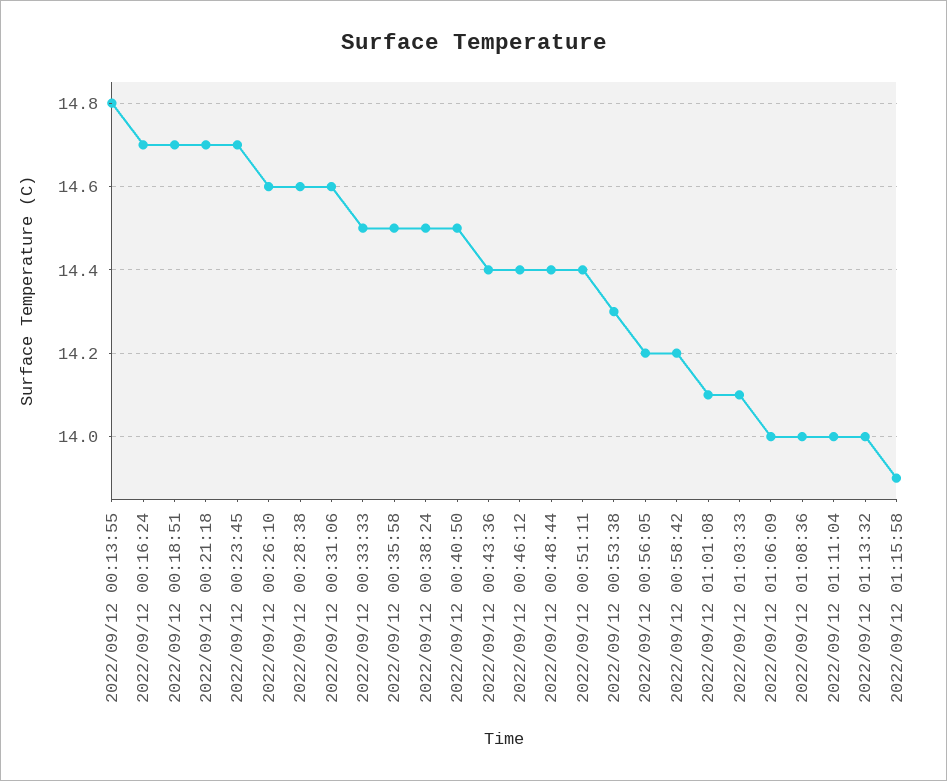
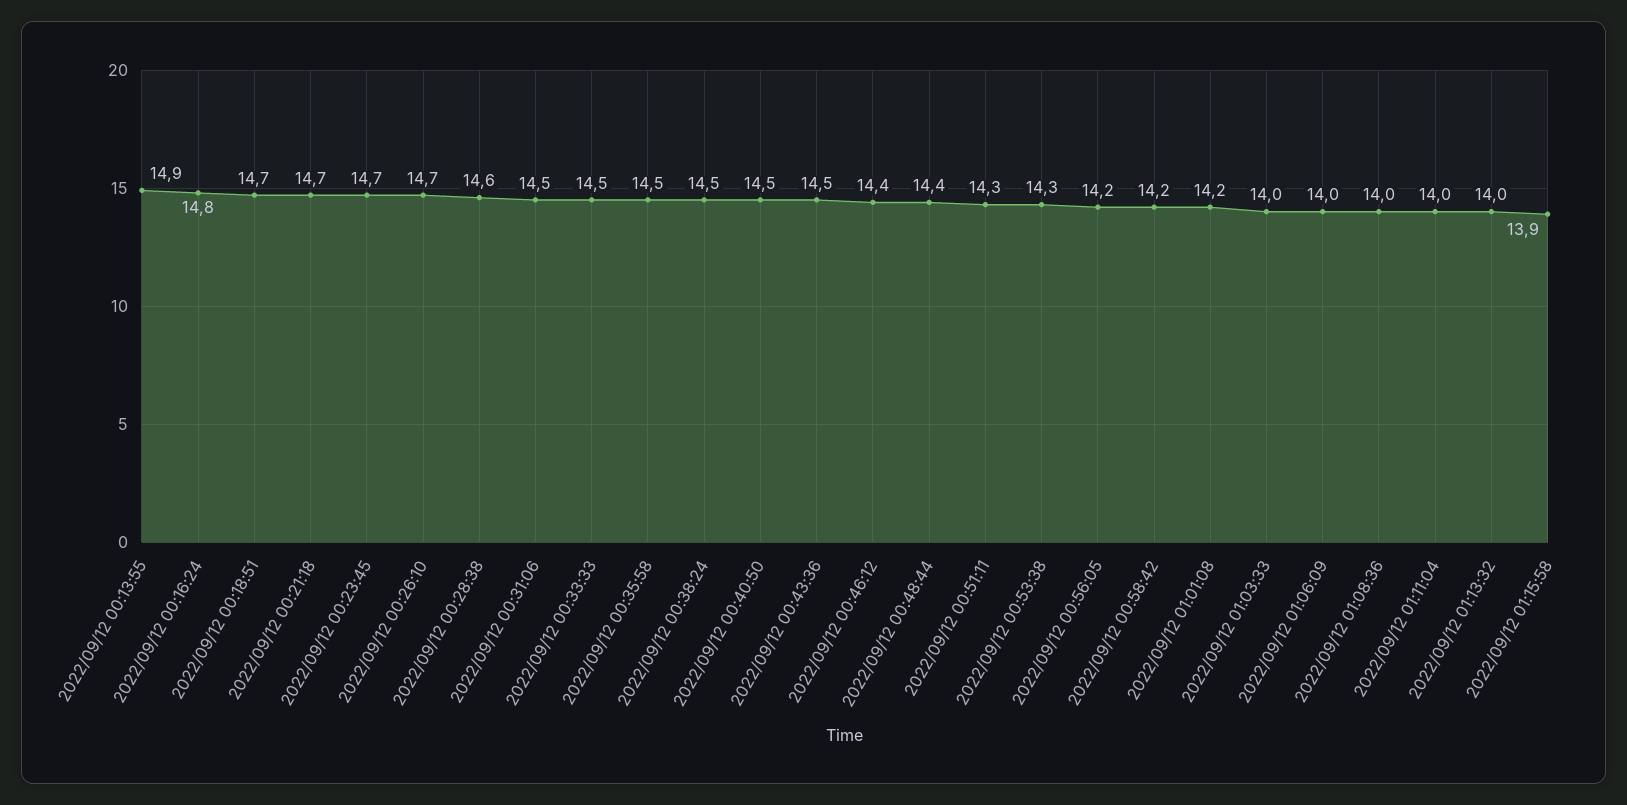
2022/09/12 00:13:55: 14.8 -> 14.9
2022/09/12 00:16:24: 14.7 -> 14.8
2022/09/12 00:26:10: 14.6 -> 14.7
2022/09/12 00:31:06: 14.6 -> 14.5
2022/09/12 00:43:36: 14.4 -> 14.5
2022/09/12 00:51:11: 14.4 -> 14.3
2022/09/12 01:01:08: 14.1 -> 14.2
2022/09/12 01:03:33: 14.1 -> 14

